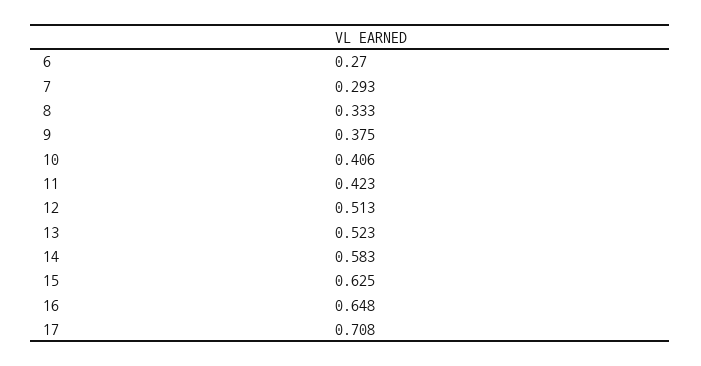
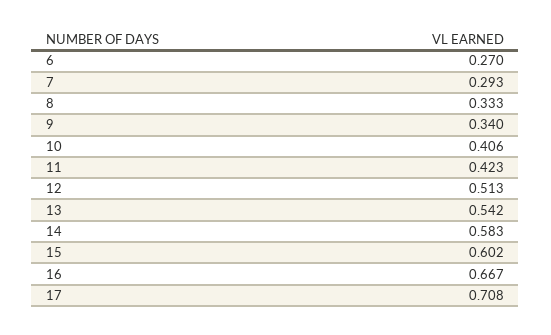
9: 0.375 -> 0.34
13: 0.523 -> 0.542
15: 0.625 -> 0.602
16: 0.648 -> 0.667

